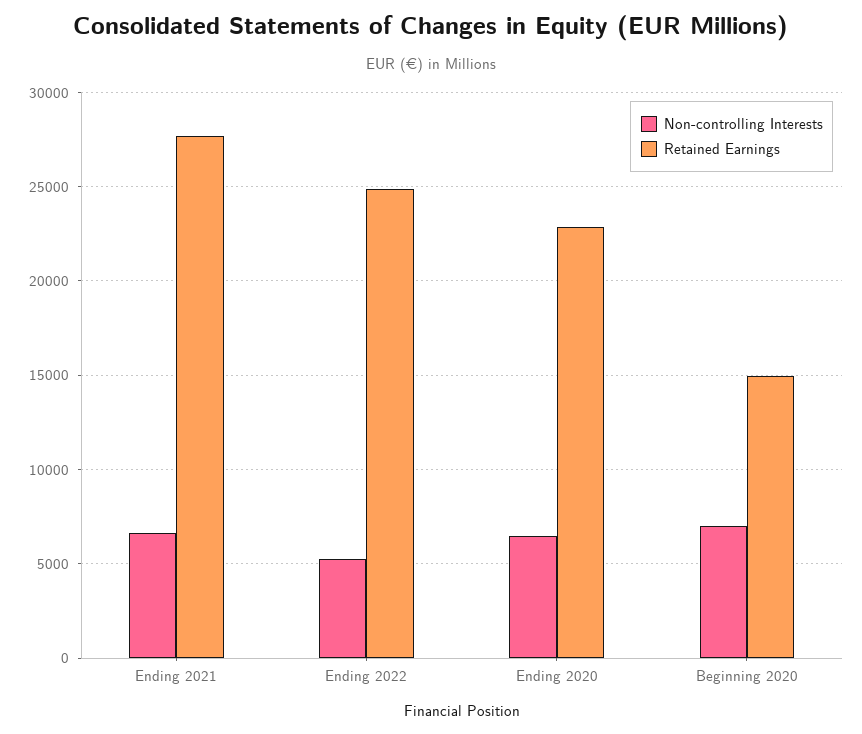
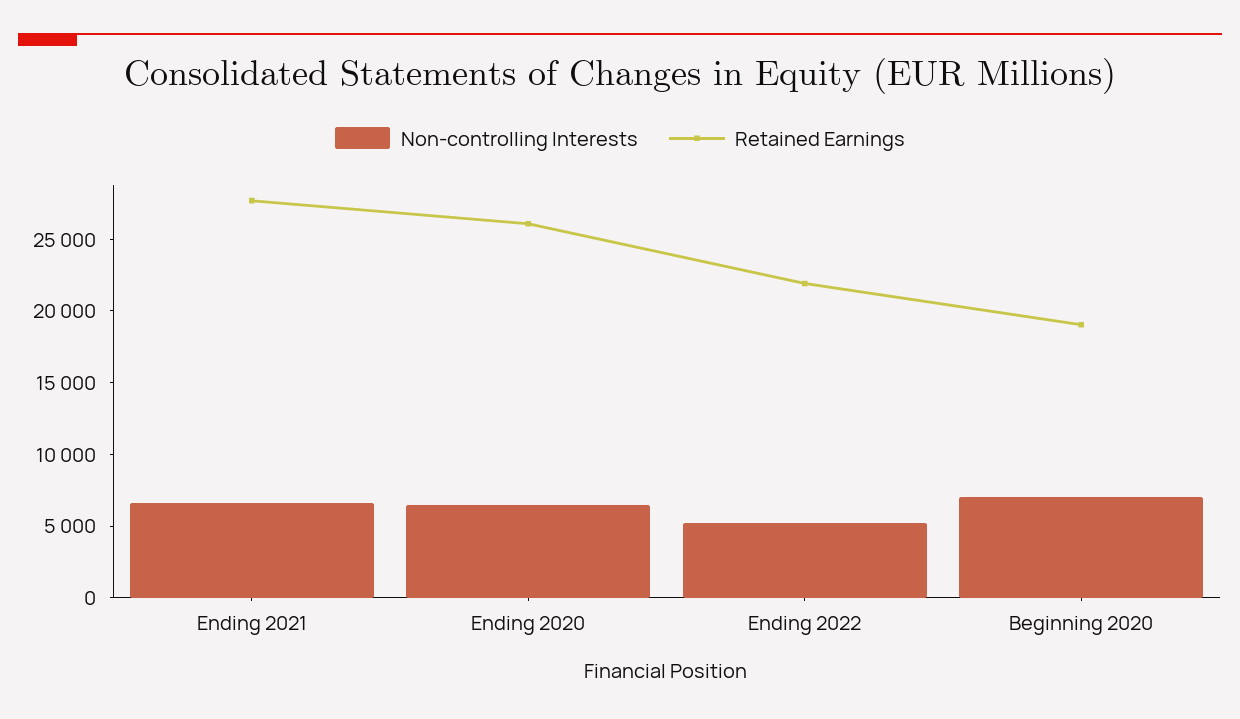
Retained Earnings, Ending 2022: 25000 -> 22000
Retained Earnings, Ending 2020: 23000 -> 26000
Retained Earnings, Beginning 2020: 15000 -> 19000

